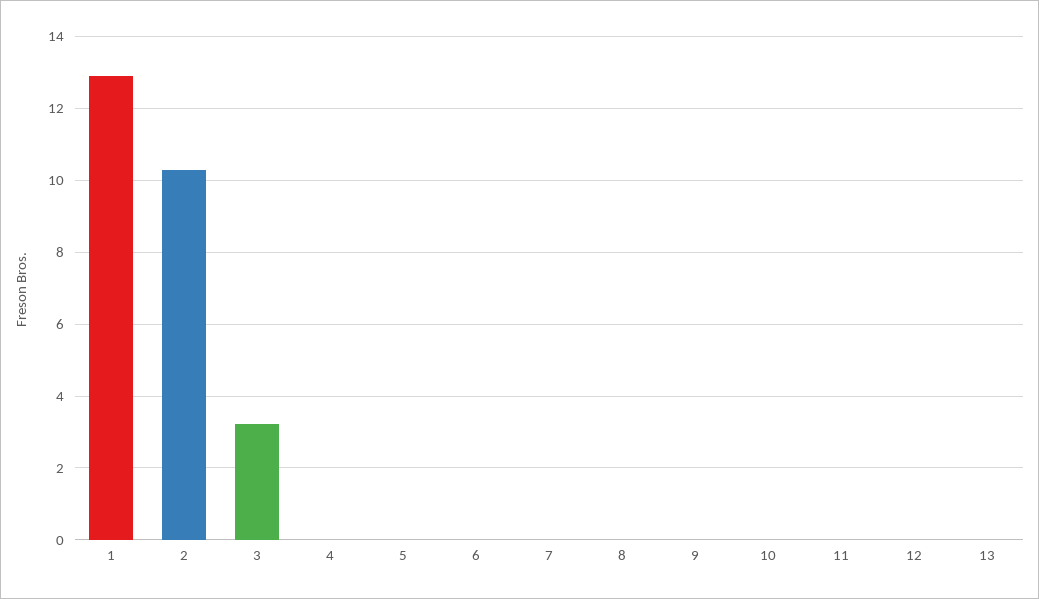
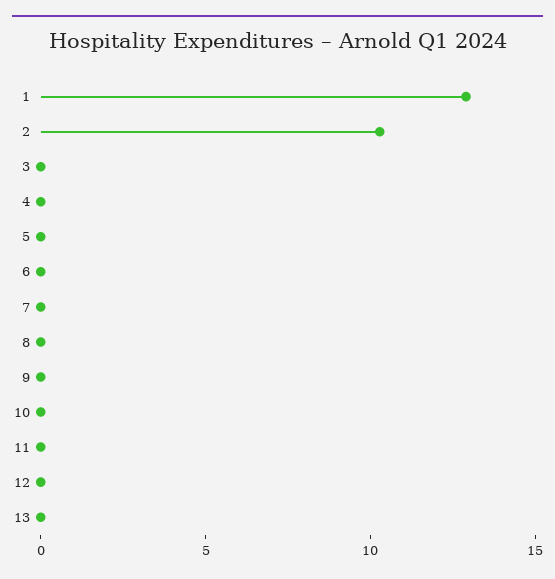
3: 3.2 -> 0

